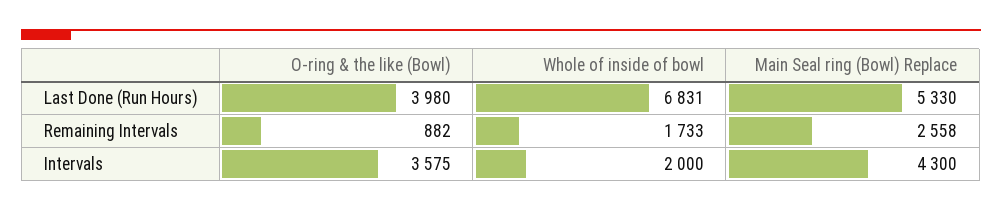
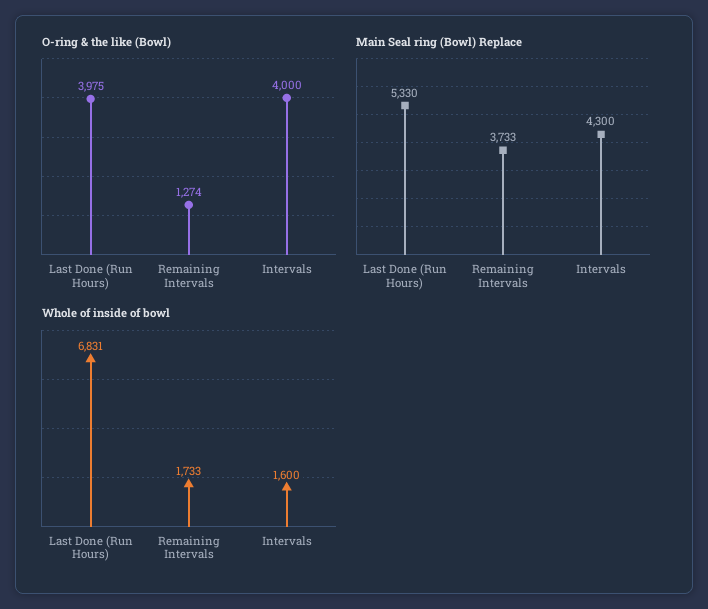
O-ring & the like (Bowl), Last Done (Run Hours): 3980 -> 3975
O-ring & the like (Bowl), Remaining Intervals: 882 -> 1274
Main Seal ring (Bowl) Replace, Remaining Intervals: 2558 -> 3733
O-ring & the like (Bowl), Intervals: 3575 -> 4000
Whole of inside of bowl, Intervals: 2000 -> 1600

